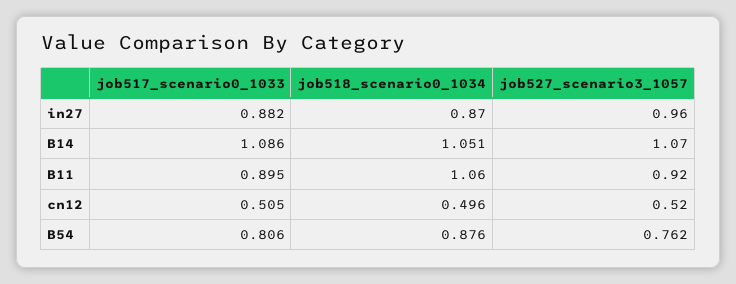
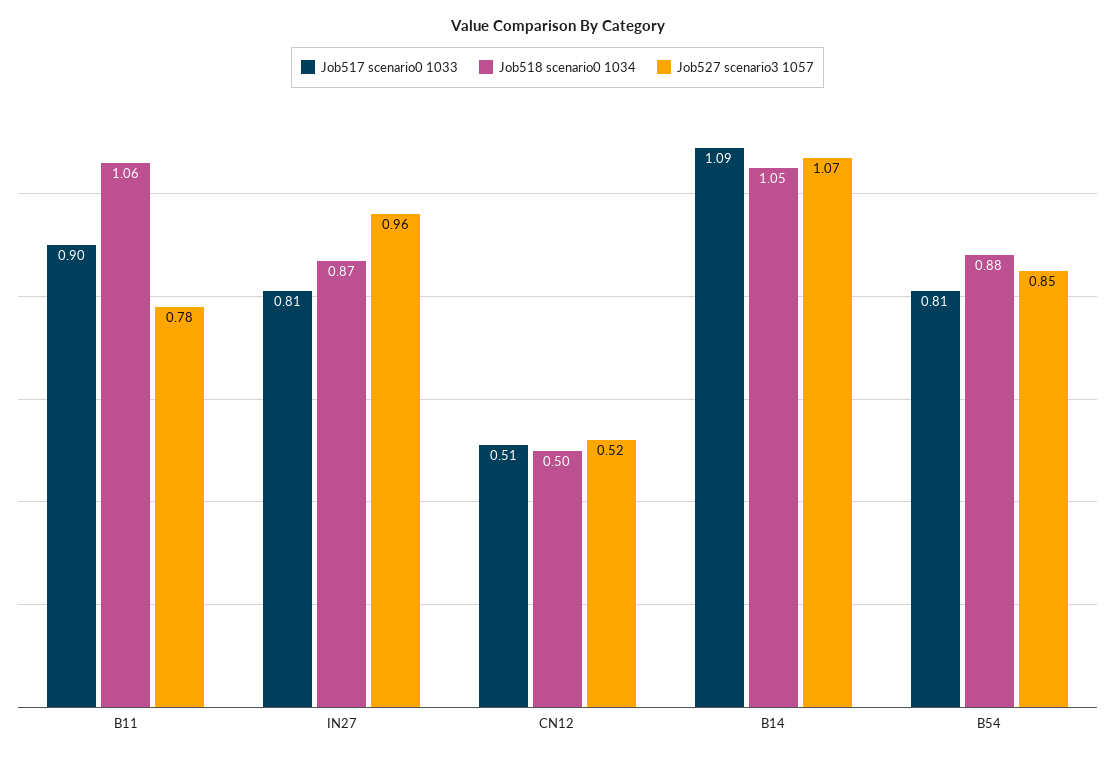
job517_scenario0_1033, in27: 0.882 -> 0.81
job527_scenario3_1057, B11: 0.92 -> 0.78
job527_scenario3_1057, B54: 0.762 -> 0.85

